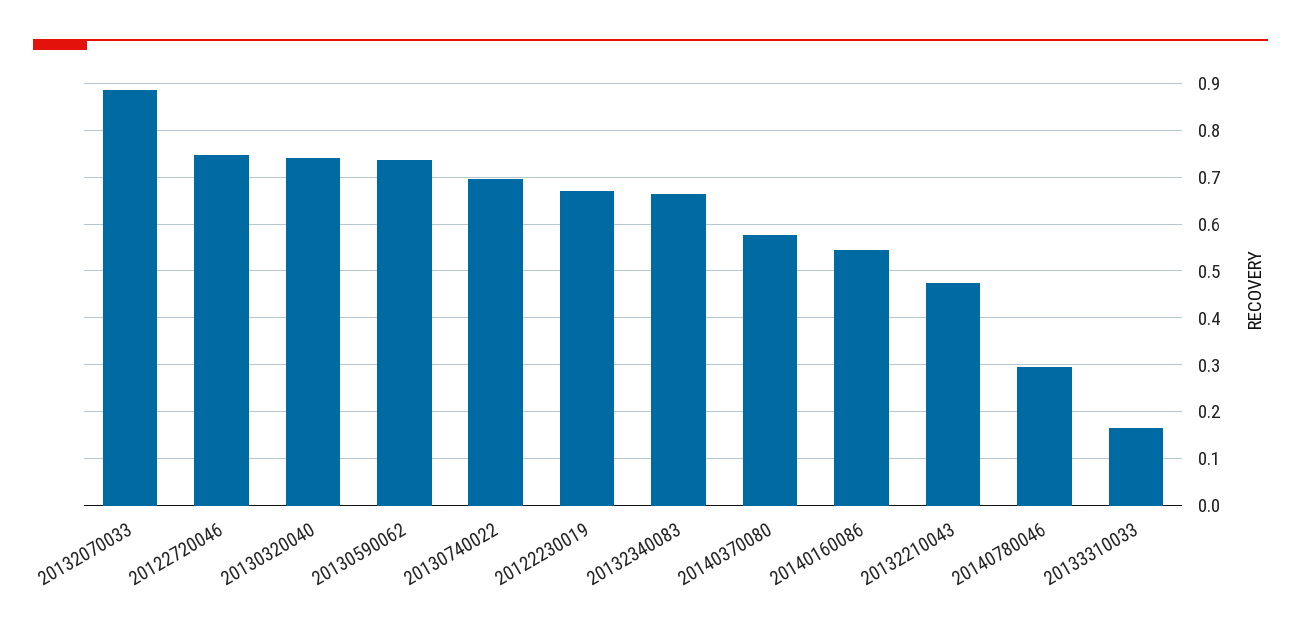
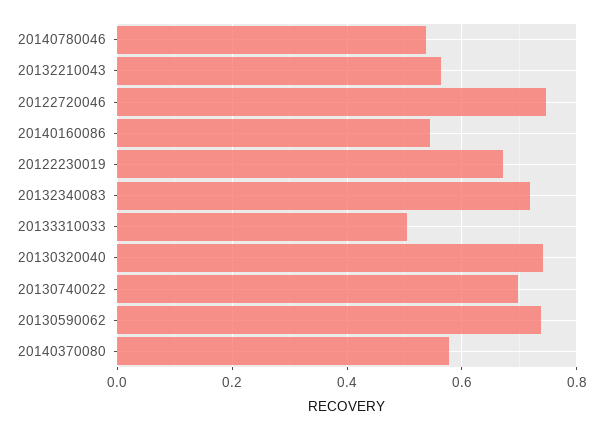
20132070033: 0.88 -> none
20132340083: 0.66 -> 0.72
20132210043: 0.48 -> 0.56
20140780046: 0.3 -> 0.54
20133310033: 0.16 -> 0.5

